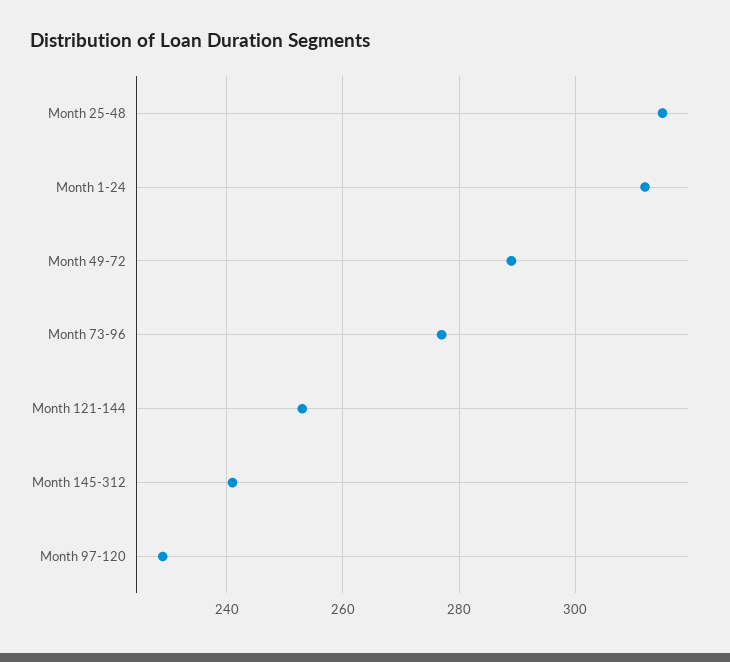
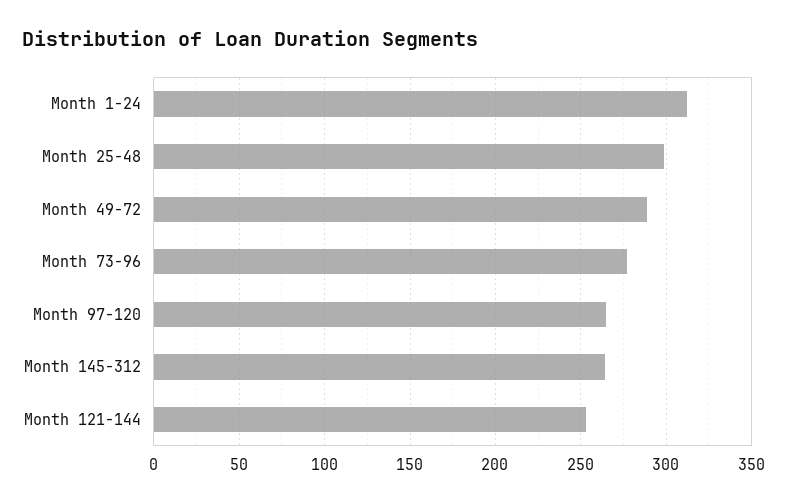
Month 25-48: 315 -> 300
Month 145-312: 240 -> 265
Month 97-120: 230 -> 265

